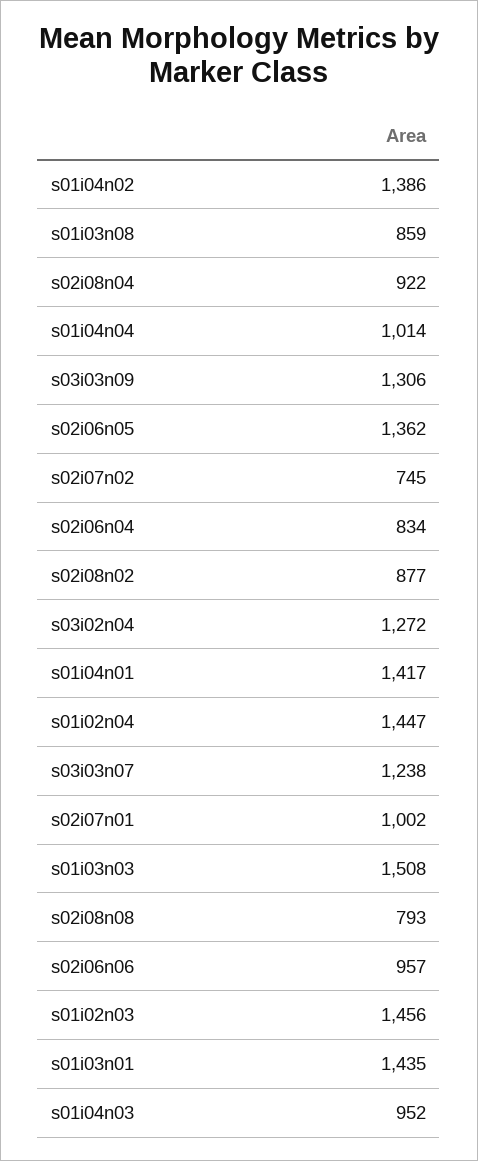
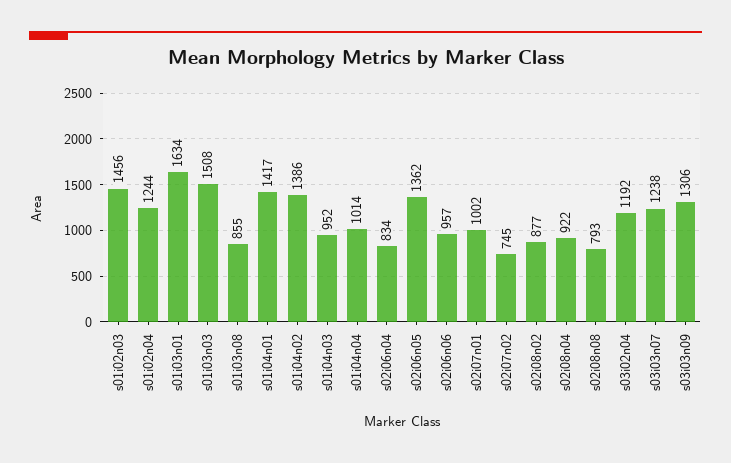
s01i03n08: 859 -> 855
s03i02n04: 1272 -> 1192
s01i02n04: 1447 -> 1244
s01i03n01: 1435 -> 1634

